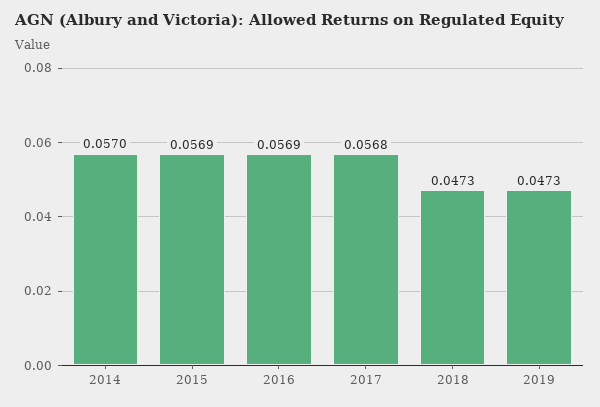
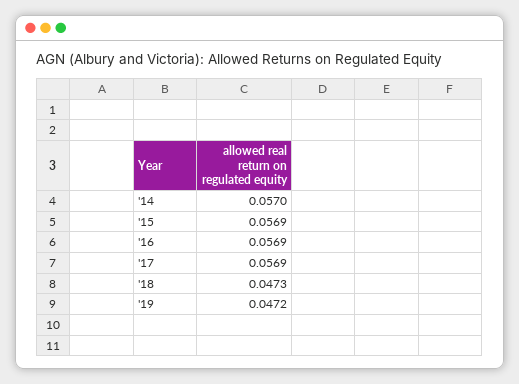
2017: 0.0568 -> 0.0569
2019: 0.0473 -> 0.0472

